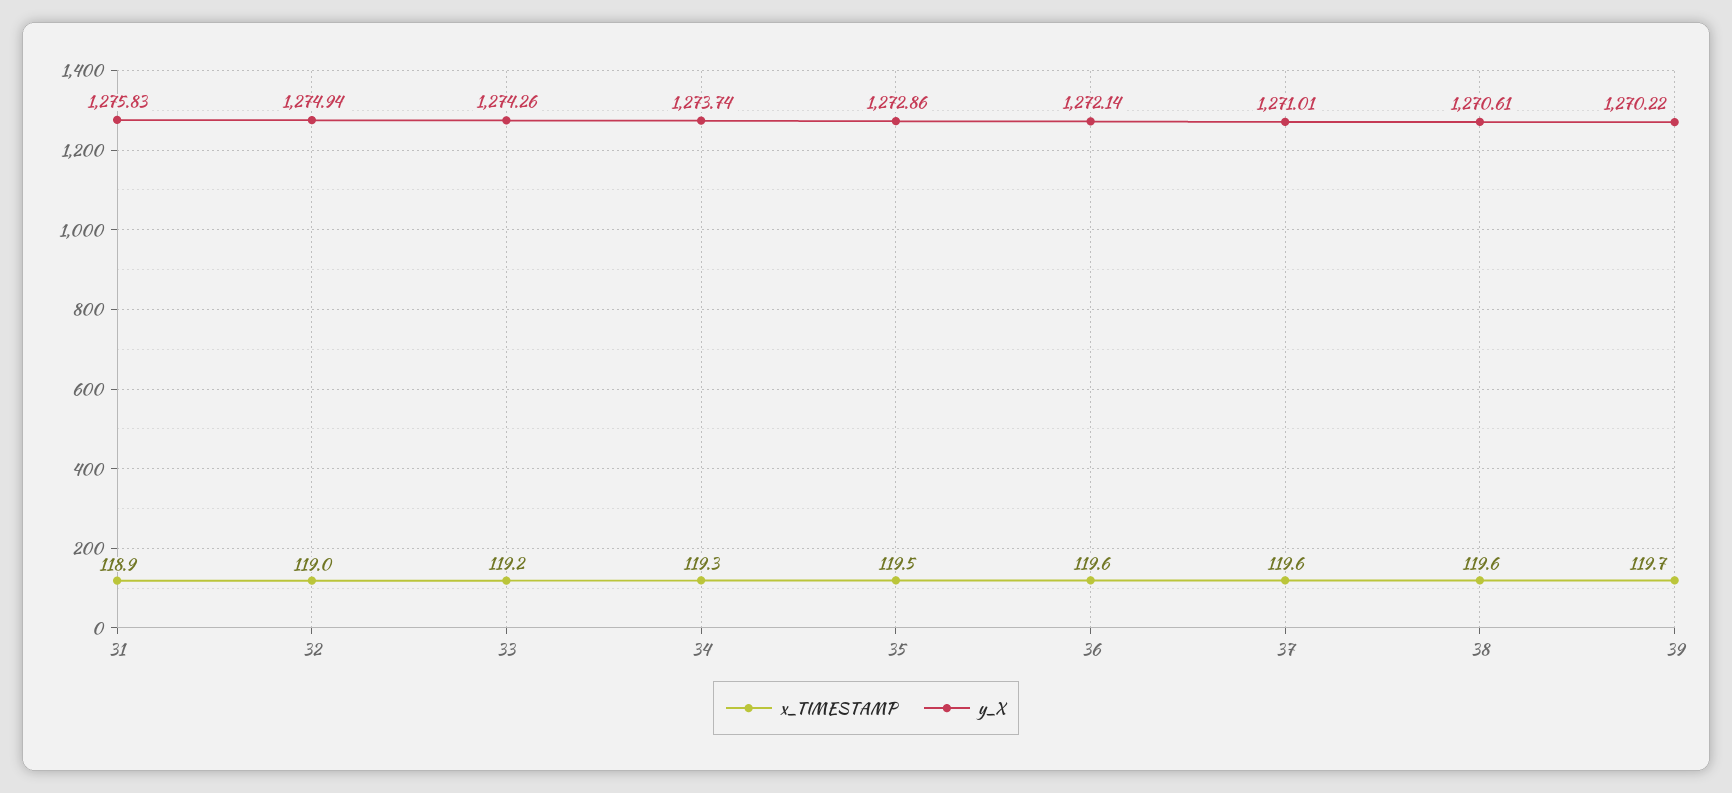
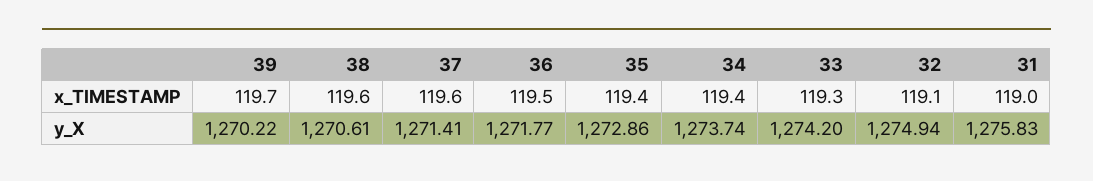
x_TIMESTAMP, 31: 118.9 -> 119
x_TIMESTAMP, 32: 119 -> 119.1
x_TIMESTAMP, 33: 119.2 -> 119.3
y_X, 33: 1274.26 -> 1274.2
x_TIMESTAMP, 34: 119.3 -> 119.4
x_TIMESTAMP, 35: 119.5 -> 119.4
x_TIMESTAMP, 36: 119.6 -> 119.5
y_X, 36: 1272.14 -> 1271.77
y_X, 37: 1271.01 -> 1271.41

